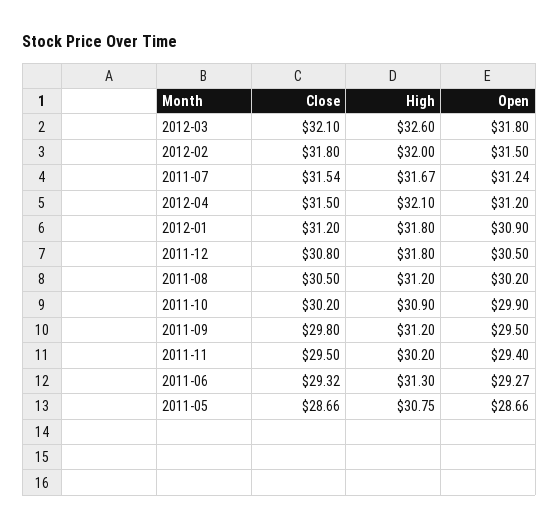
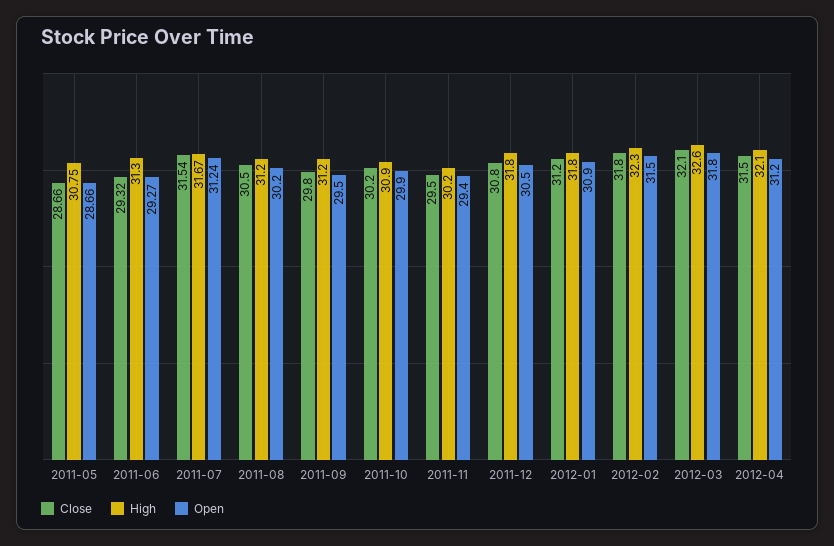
High, 2012-02: 32 -> 32.3

